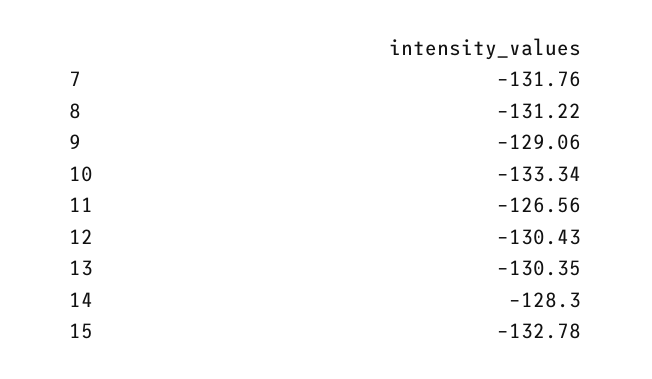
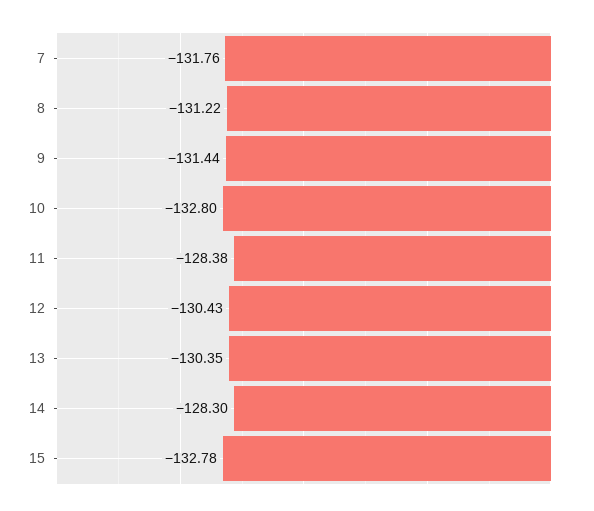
9: -129.06 -> -131.44
10: -133.34 -> -132.8
11: -126.56 -> -128.38

